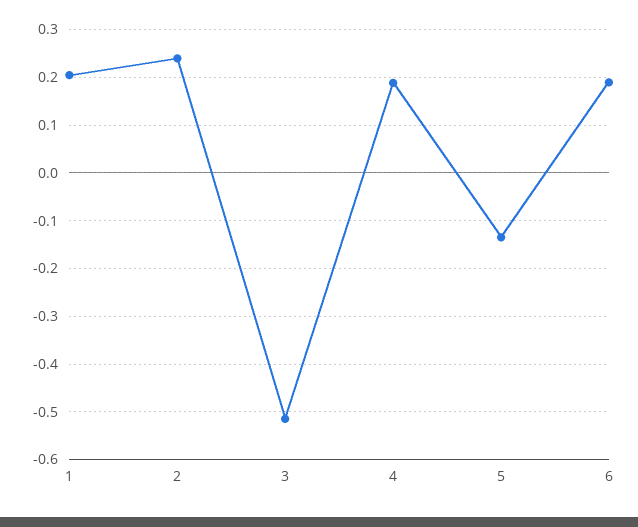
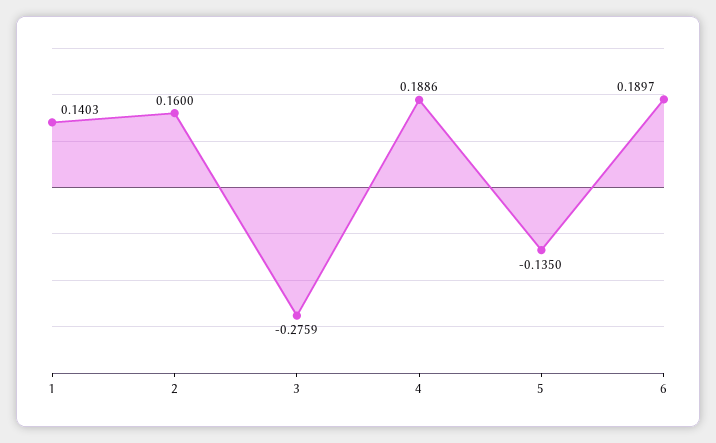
1: 0.2 -> 0.1403
2: 0.24 -> 0.16
3: -0.52 -> -0.2759

